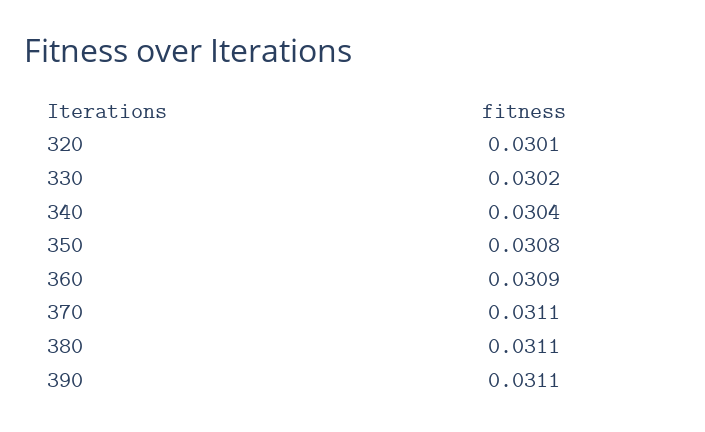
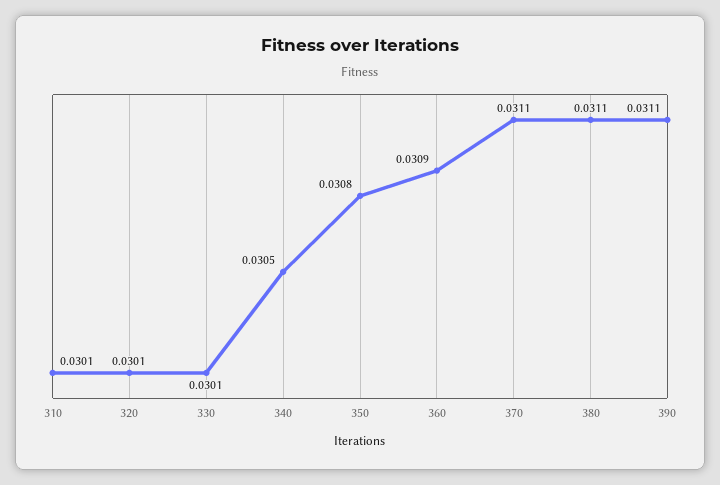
330: 0.0302 -> 0.0301
340: 0.0304 -> 0.0305
310: none -> 0.0301

